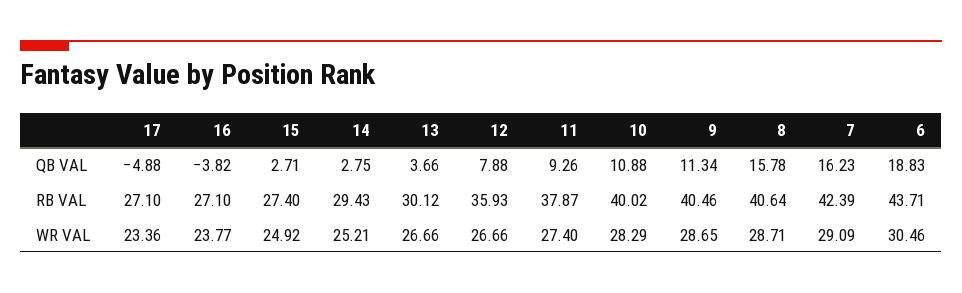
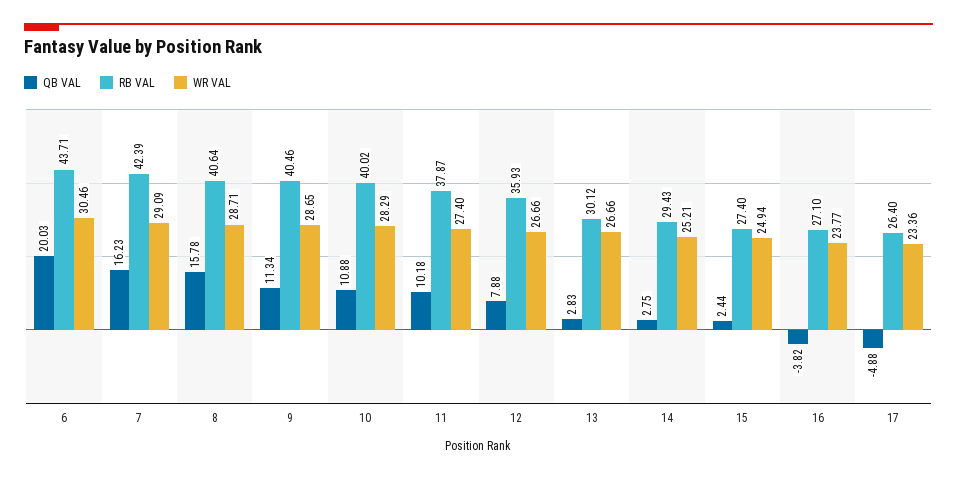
QB VAL, 15: 2.71 -> 2.44
QB VAL, 13: 3.66 -> 2.83
QB VAL, 11: 9.26 -> 10.18
QB VAL, 6: 18.83 -> 20.03
RB VAL, 17: 27.1 -> 26.4
WR VAL, 15: 24.92 -> 24.94

